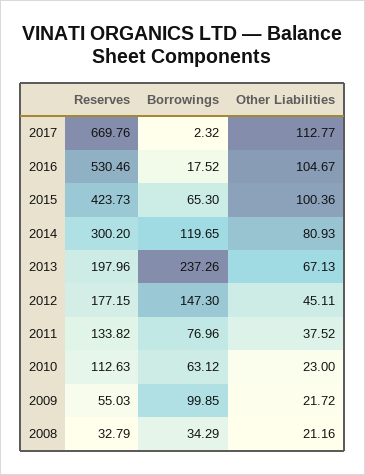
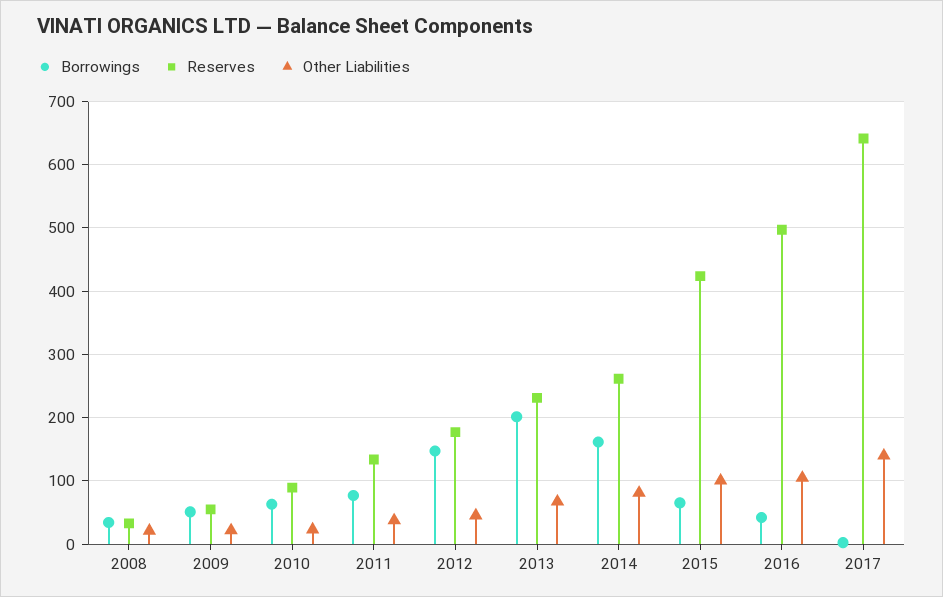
Reserves, 2017: 669.76 -> 640
Other Liabilities, 2017: 112.77 -> 140
Reserves, 2016: 530.46 -> 500
Borrowings, 2016: 17.52 -> 40
Reserves, 2014: 300.2 -> 260
Borrowings, 2014: 119.65 -> 160
Reserves, 2013: 197.96 -> 230
Borrowings, 2013: 237.26 -> 200
Reserves, 2010: 112.63 -> 90
Borrowings, 2009: 99.85 -> 50

